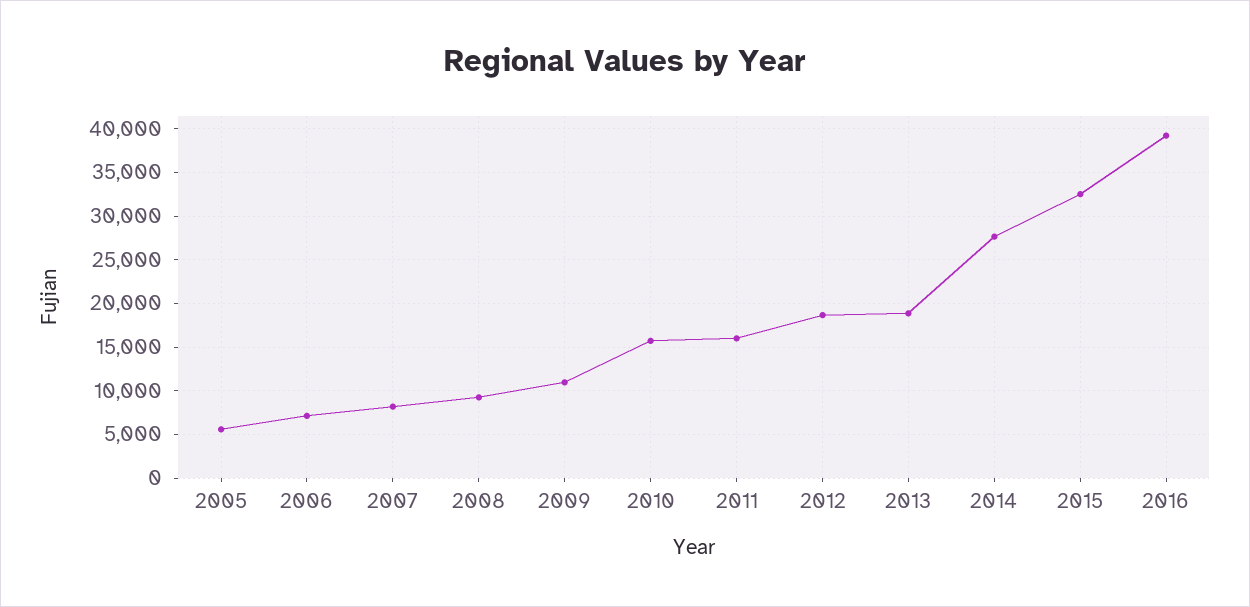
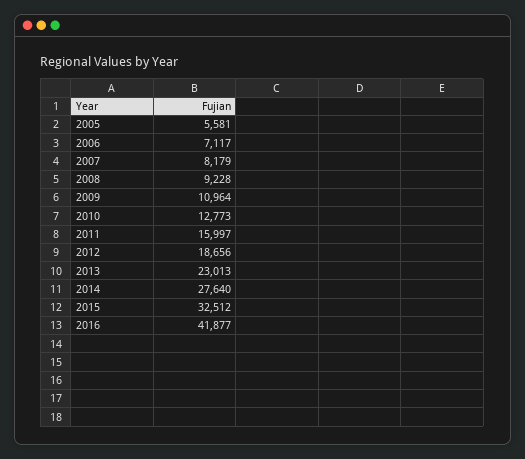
2010: 16000 -> 12773
2013: 19000 -> 23013
2016: 39000 -> 41877

